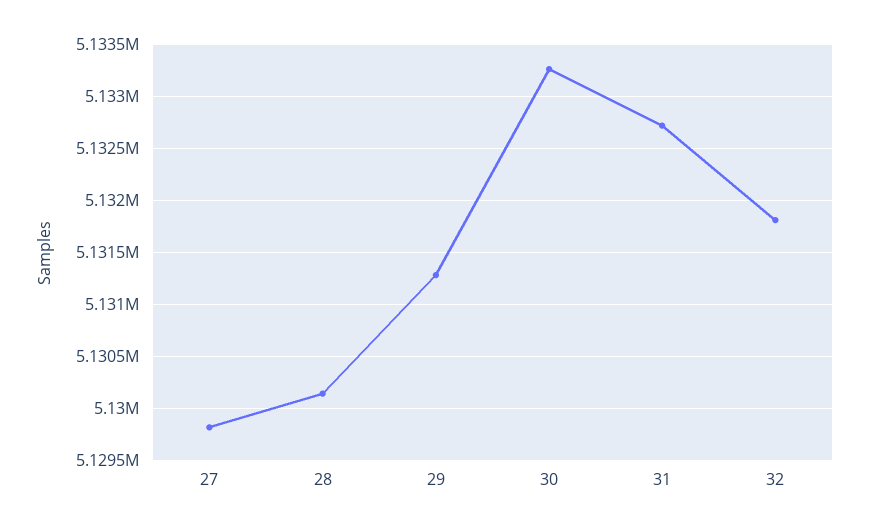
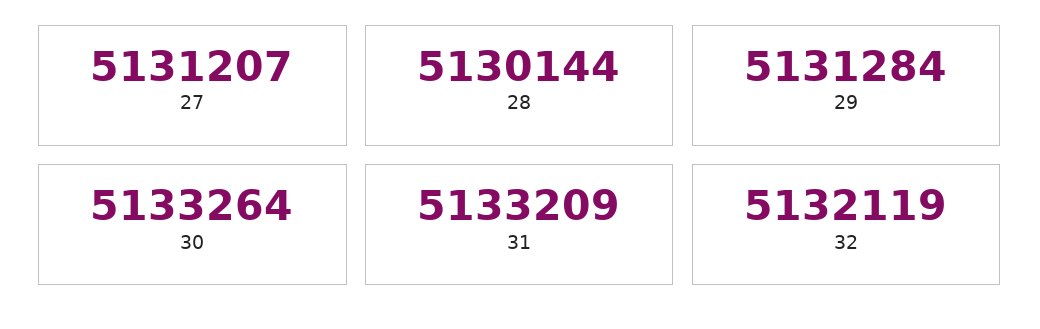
27: 5129800 -> 5131207
31: 5132700 -> 5133209
32: 5131800 -> 5132119

